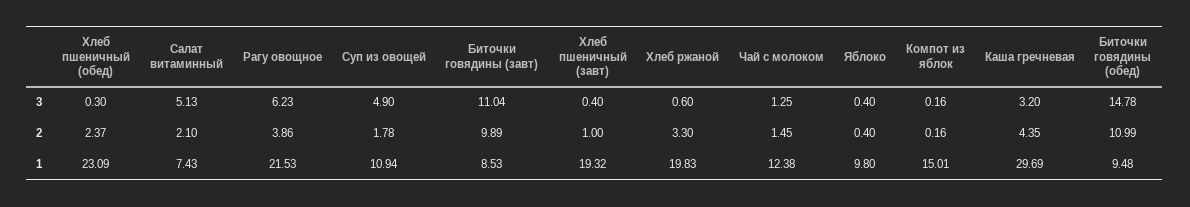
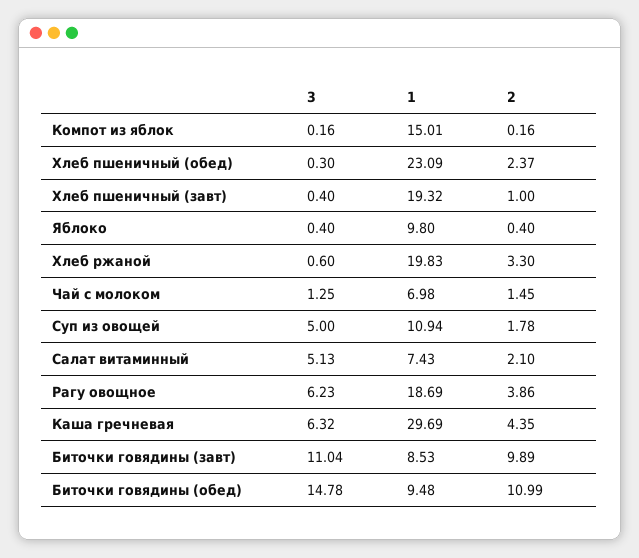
Суп из овощей, 3: 4.9 -> 5
Каша гречневая, 3: 3.2 -> 6.32
Рагу овощное, 1: 21.53 -> 18.69
Чай с молоком, 1: 12.38 -> 6.98

